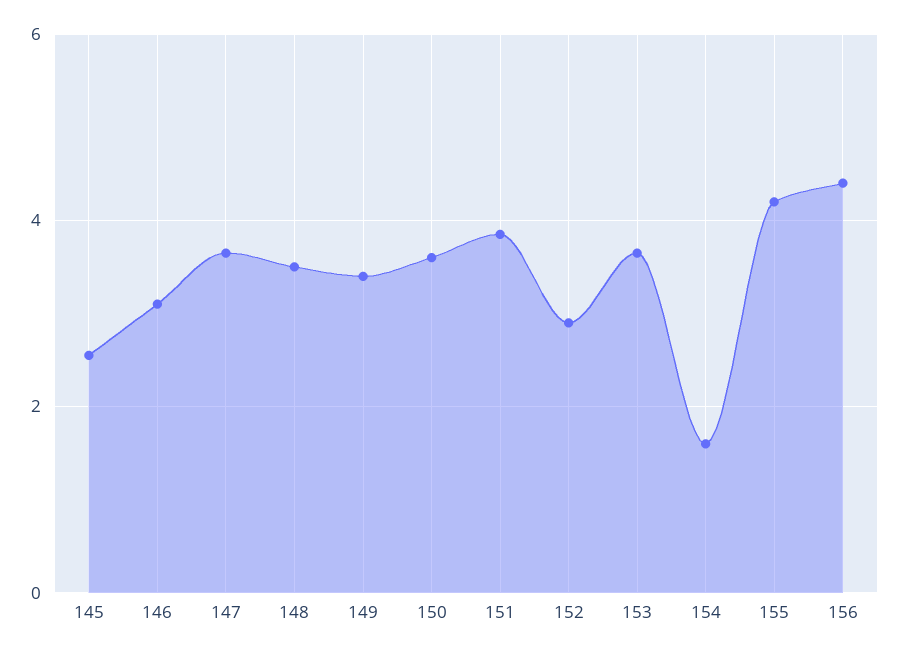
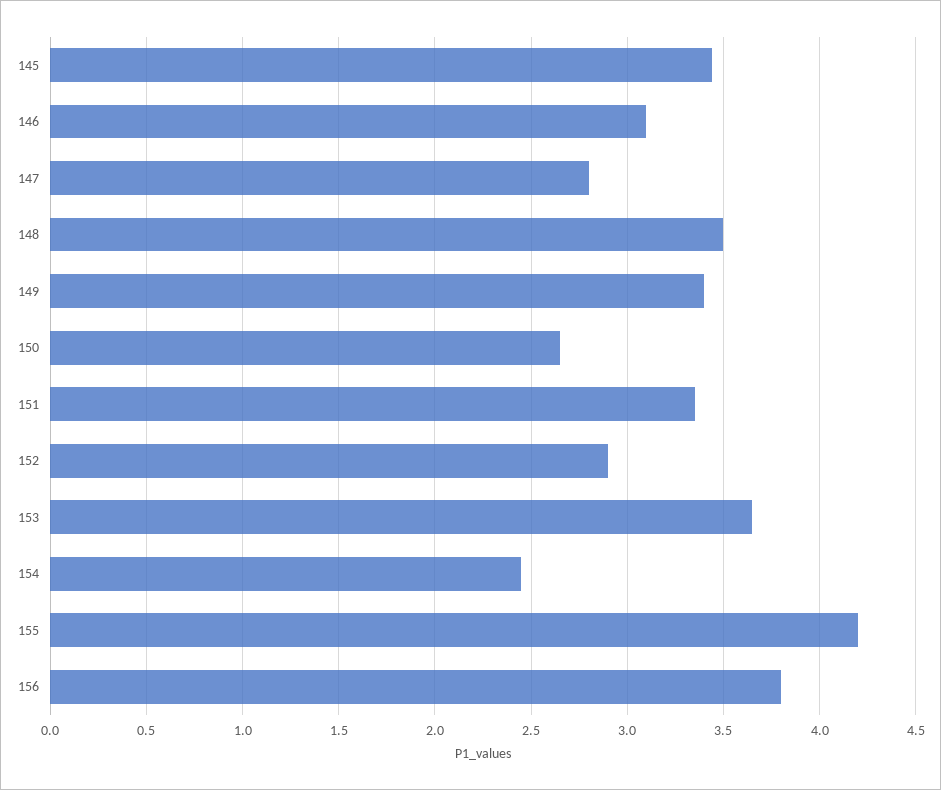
145: 2.6 -> 3.45
147: 3.6 -> 2.8
150: 3.6 -> 2.65
151: 3.8 -> 3.35
154: 1.6 -> 2.45
156: 4.4 -> 3.8

